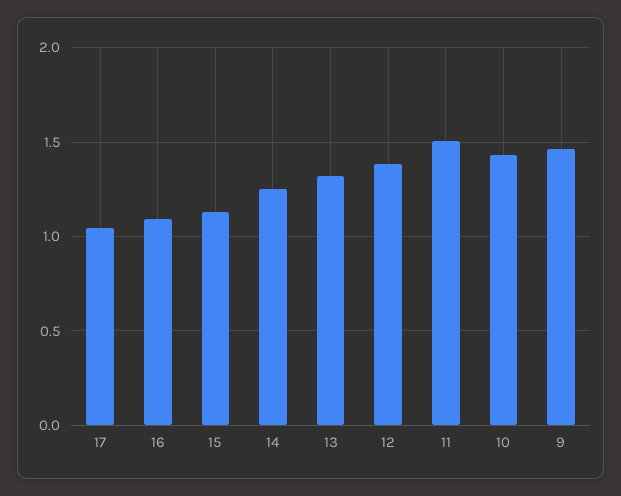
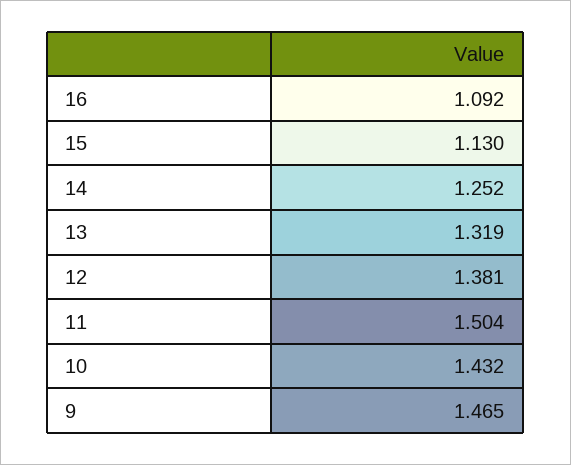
17: 1.05 -> none

